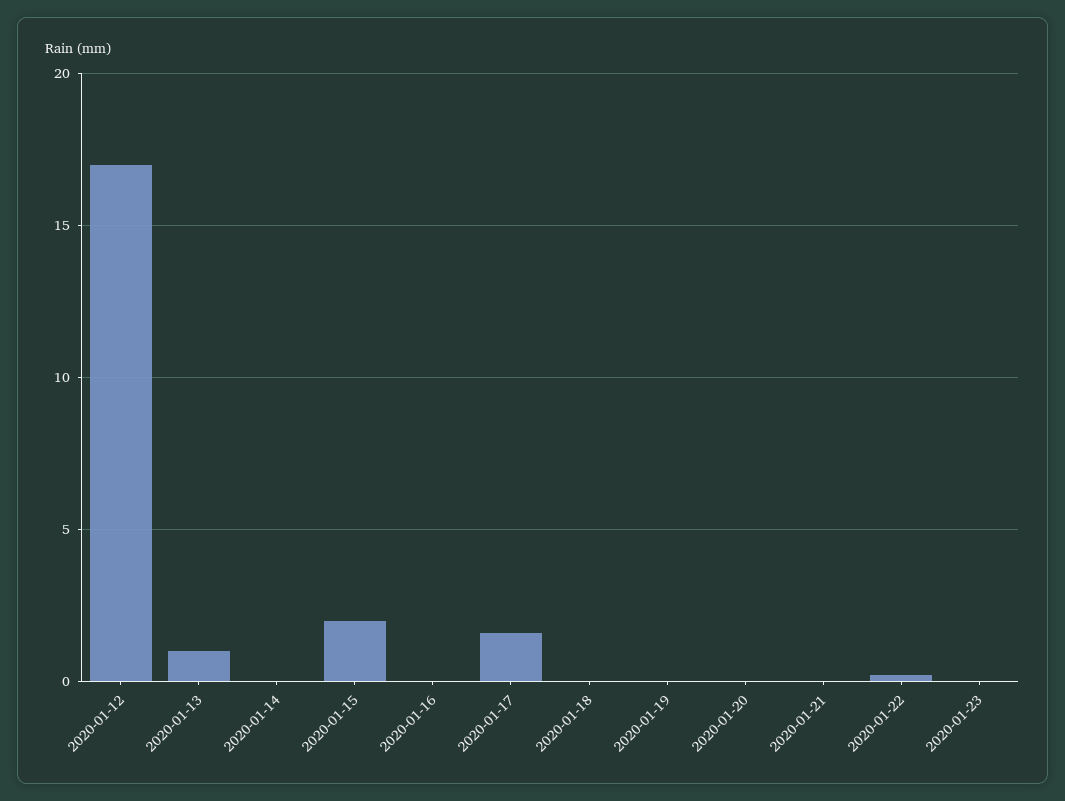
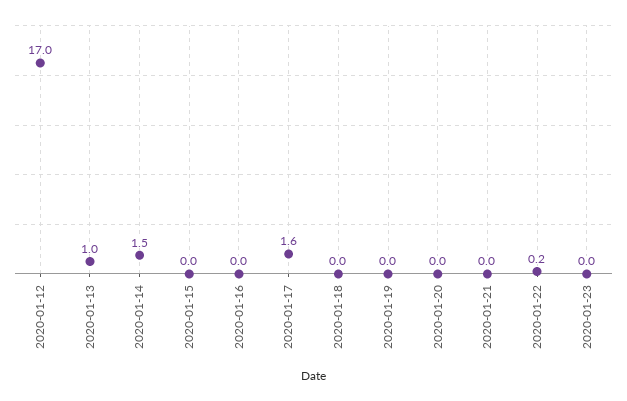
2020-01-14: 0 -> 1.5
2020-01-15: 2 -> 0

